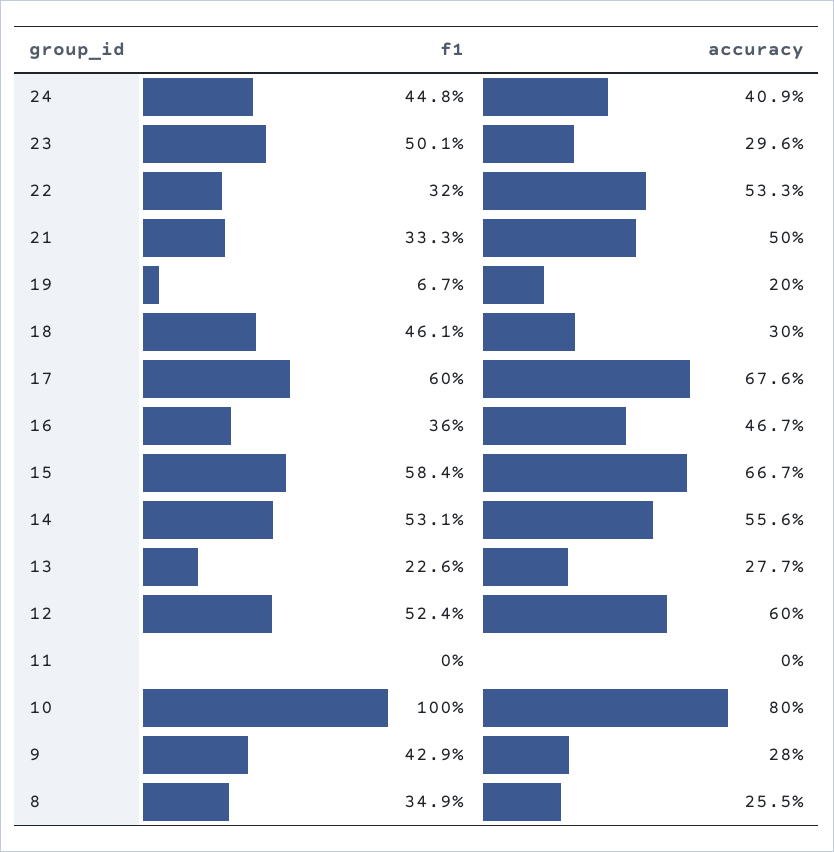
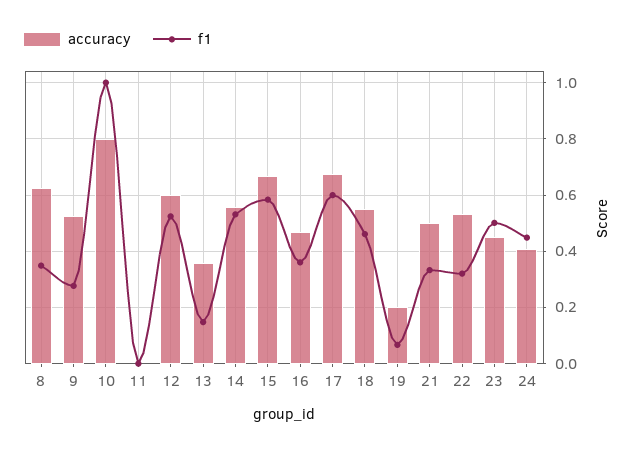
accuracy, 23: 0.296 -> 0.45
accuracy, 18: 0.3 -> 0.55
f1, 13: 0.226 -> 0.15
accuracy, 13: 0.277 -> 0.35
f1, 9: 0.429 -> 0.275
accuracy, 9: 0.28 -> 0.525
accuracy, 8: 0.255 -> 0.625

